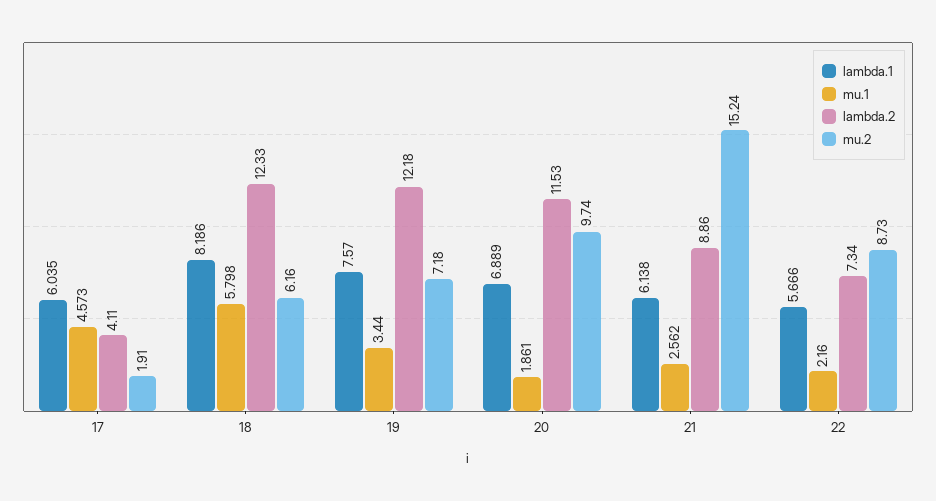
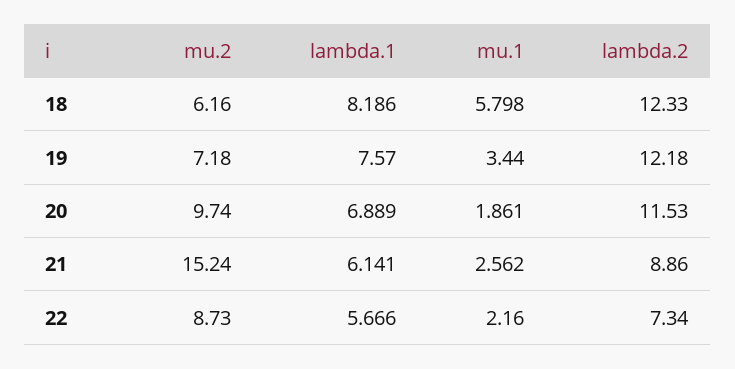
lambda.1, 17: 6.035 -> none
mu.1, 17: 4.573 -> none
lambda.2, 17: 4.11 -> none
mu.2, 17: 1.91 -> none
lambda.1, 21: 6.138 -> 6.141

